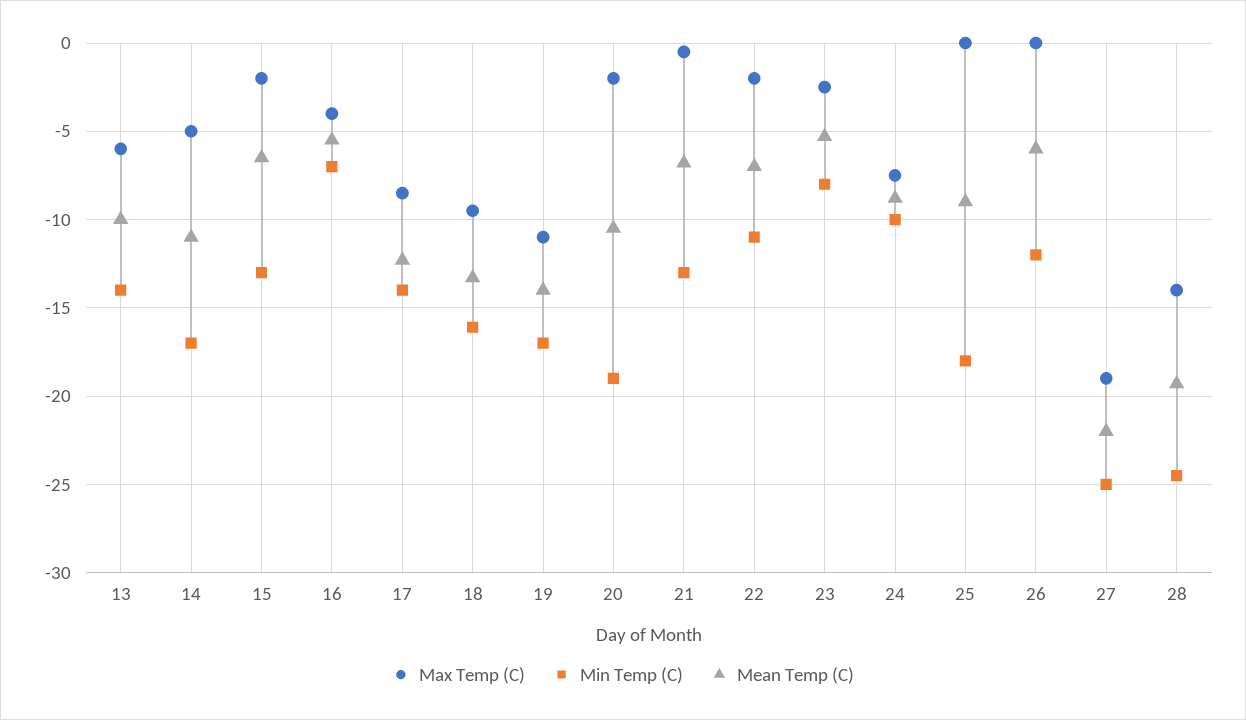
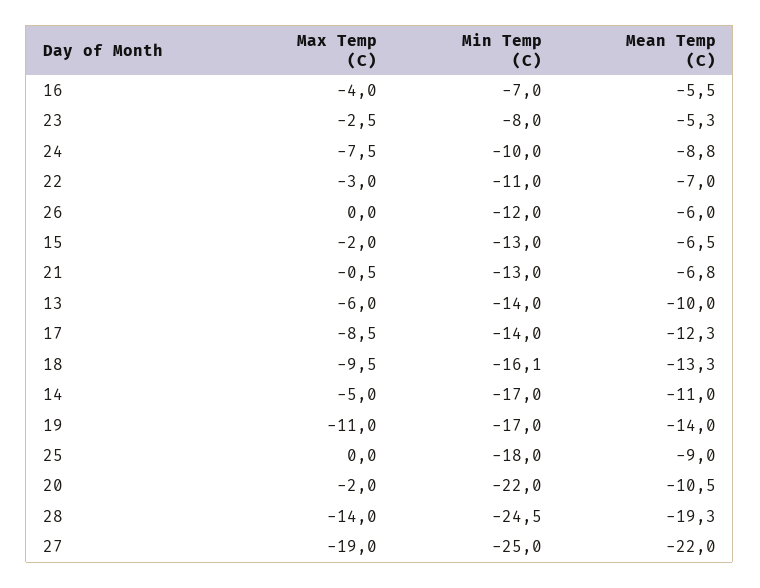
Min Temp (C), 20: -19 -> -22
Max Temp (C), 22: -2 -> -3

